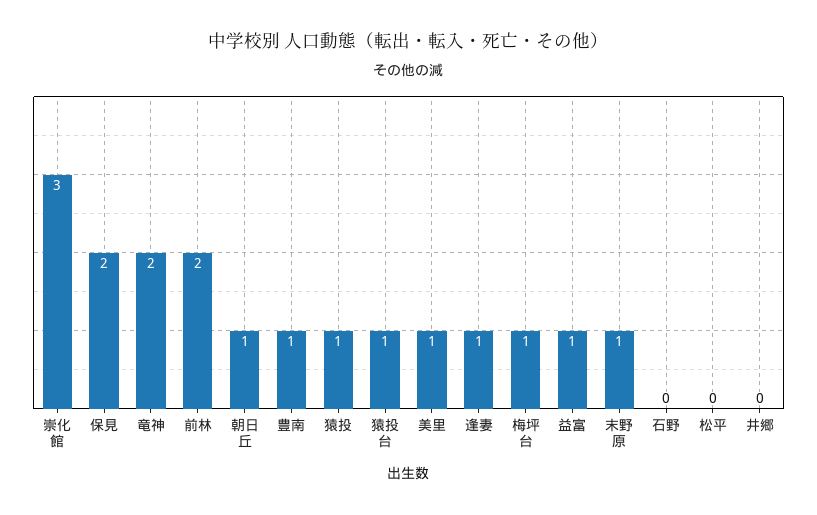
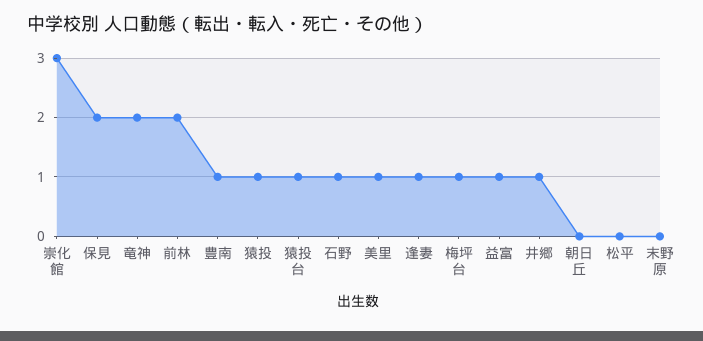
朝日丘: 1 -> 0
末野原: 1 -> 0
石野: 0 -> 1
井郷: 0 -> 1

